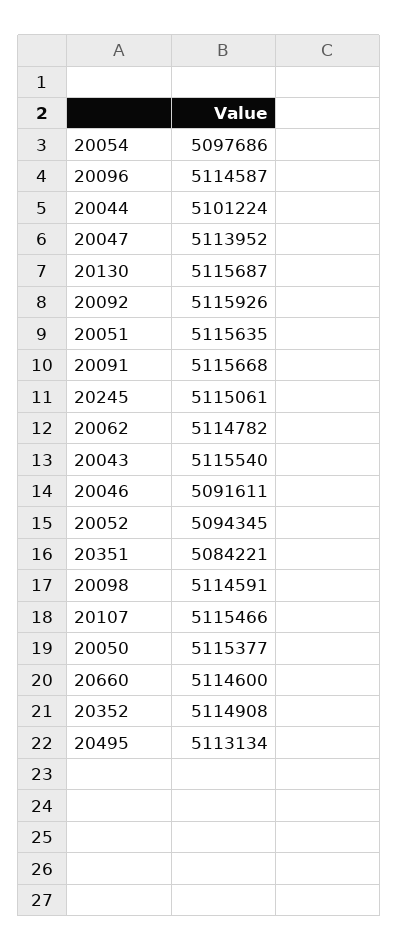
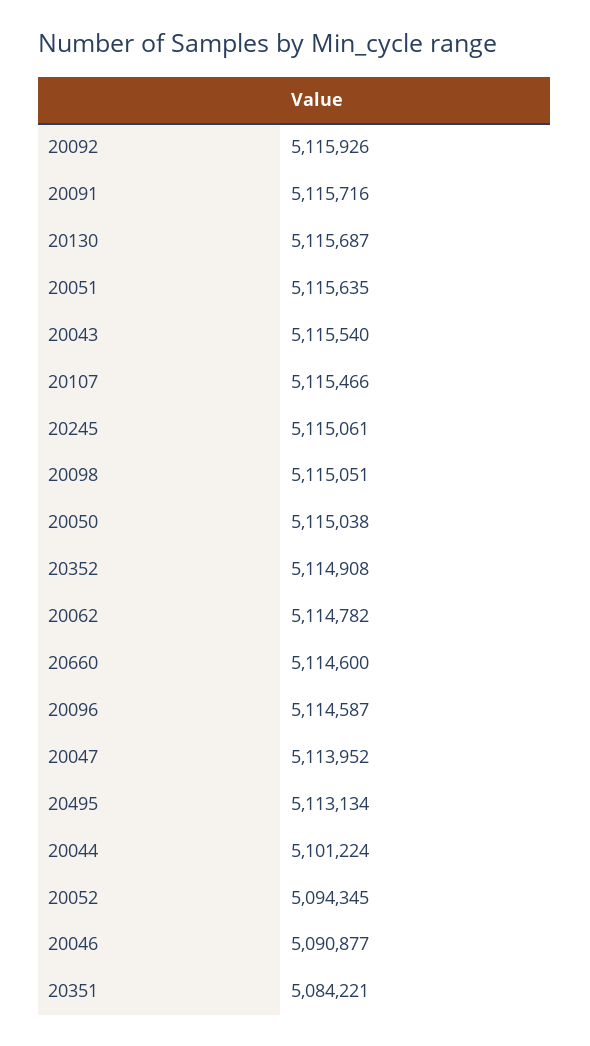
20054: 5097686 -> none
20091: 5115668 -> 5115716
20046: 5091611 -> 5090877
20098: 5114591 -> 5115051
20050: 5115377 -> 5115038

